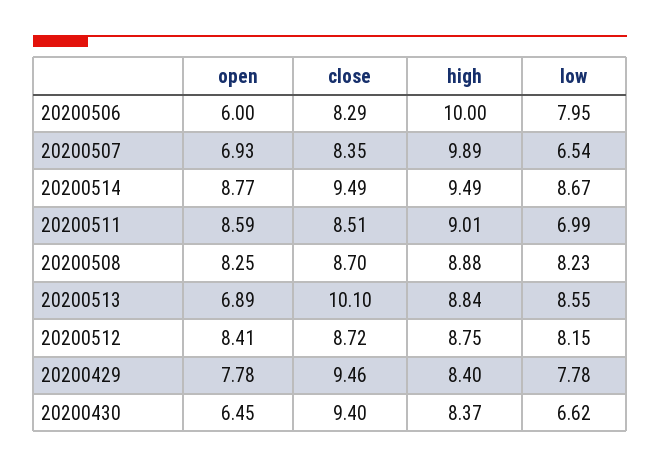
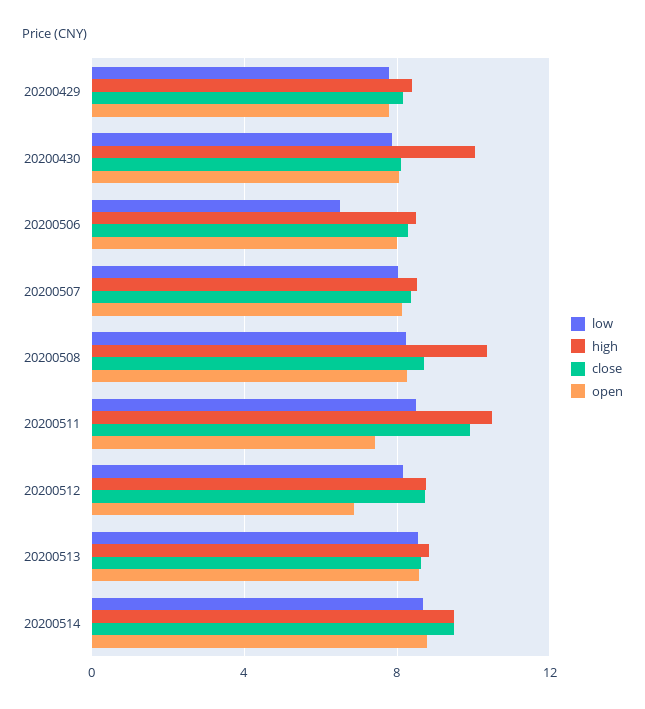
open, 20200506: 6 -> 8
high, 20200506: 10 -> 8.5
low, 20200506: 7.95 -> 6.5
open, 20200507: 6.93 -> 8
high, 20200507: 9.89 -> 8.5
low, 20200507: 6.54 -> 8
open, 20200511: 8.59 -> 7.5
close, 20200511: 8.51 -> 10
high, 20200511: 9.01 -> 10.5
low, 20200511: 6.99 -> 8.5
high, 20200508: 8.88 -> 10.5
open, 20200513: 6.89 -> 8.5
close, 20200513: 10.1 -> 8.5
open, 20200512: 8.41 -> 7
close, 20200429: 9.46 -> 8
open, 20200430: 6.45 -> 8
close, 20200430: 9.4 -> 8
high, 20200430: 8.37 -> 10
low, 20200430: 6.62 -> 8

